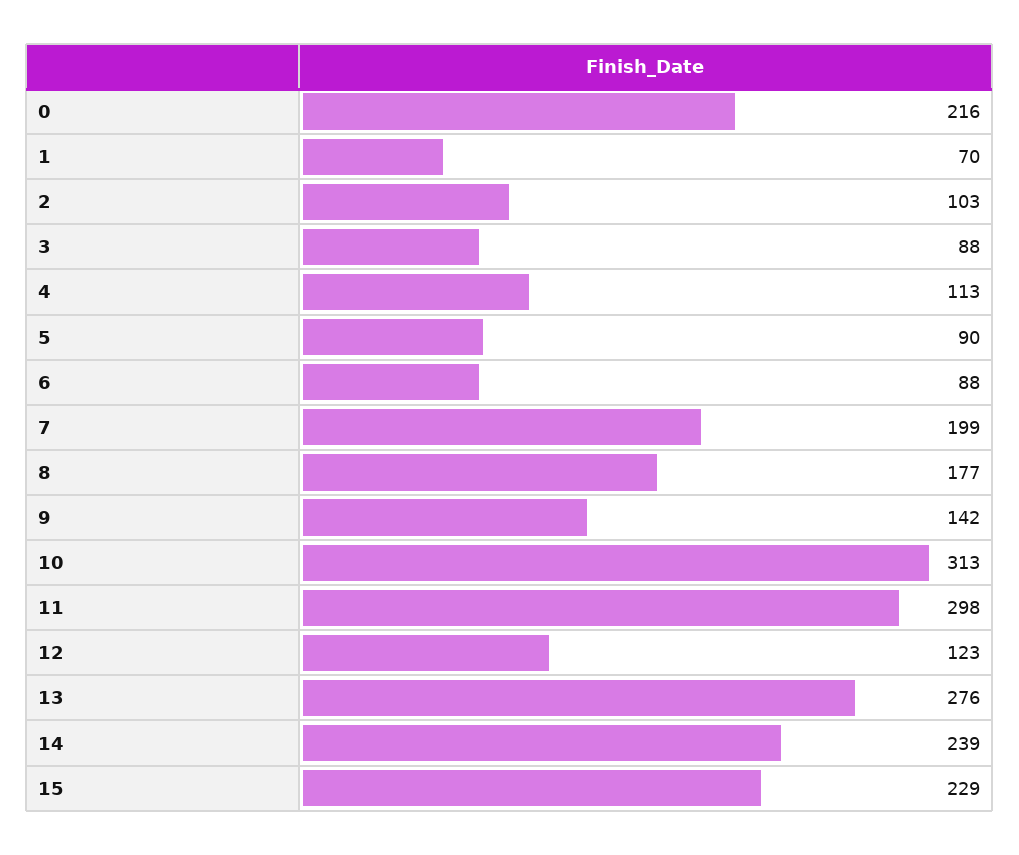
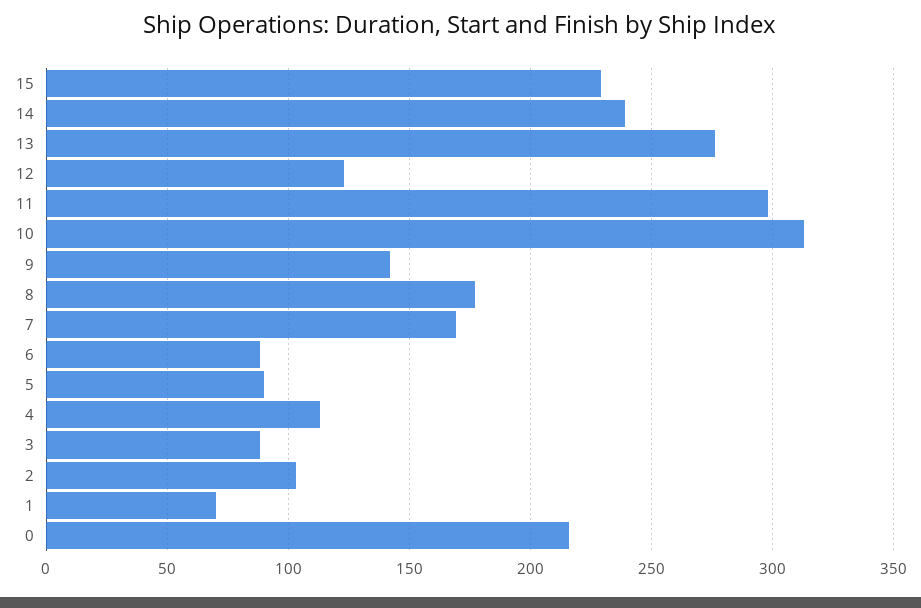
7: 199 -> 170

